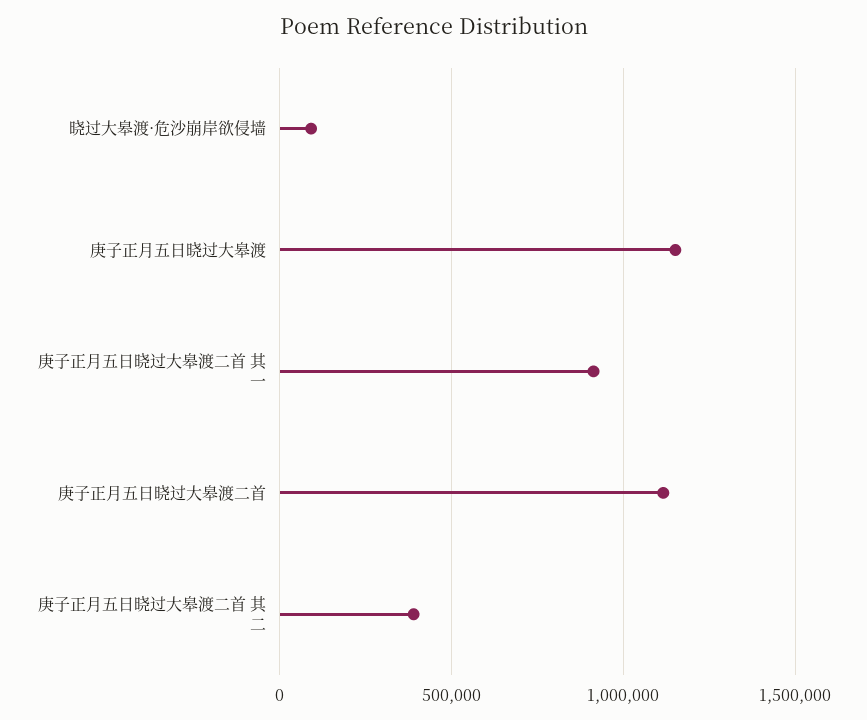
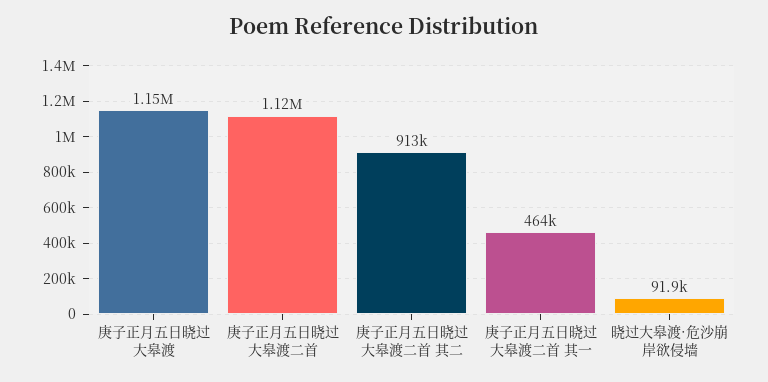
庚子正月五日晓过大皋渡二首 其一: 900000 -> 464000
庚子正月五日晓过大皋渡二首 其二: 400000 -> 913000

